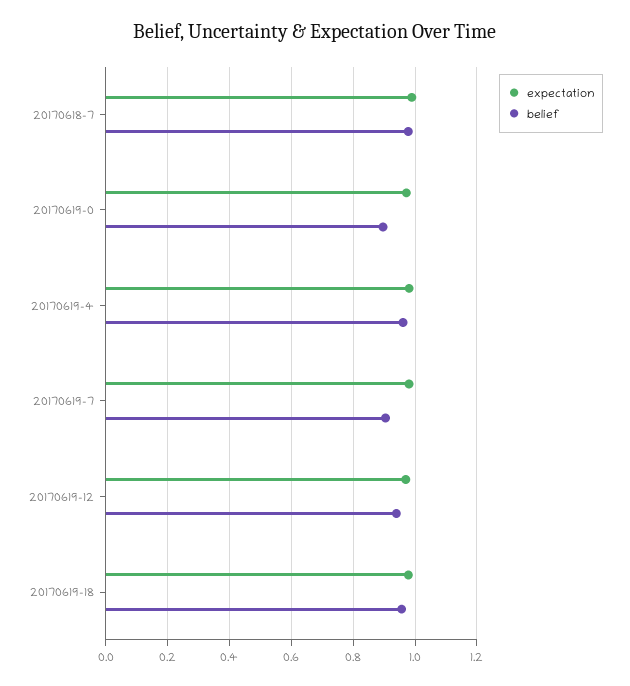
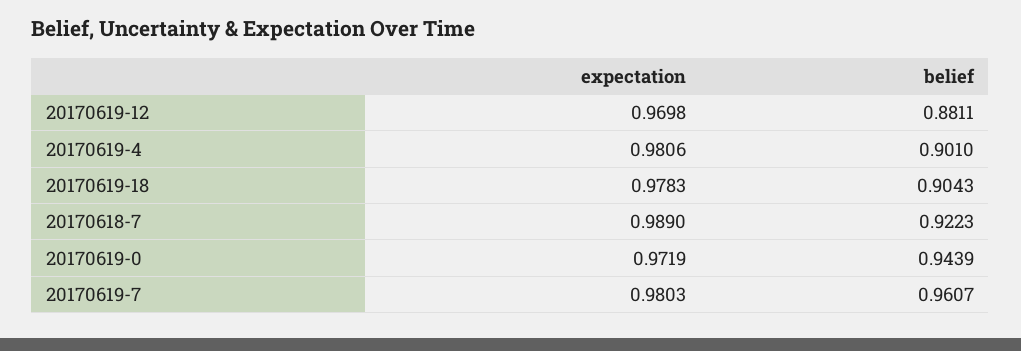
belief, 20170618-7: 0.98 -> 0.9223
belief, 20170619-0: 0.9 -> 0.9439
belief, 20170619-4: 0.96 -> 0.901
belief, 20170619-7: 0.9 -> 0.9607
belief, 20170619-12: 0.94 -> 0.8811
belief, 20170619-18: 0.96 -> 0.9043

